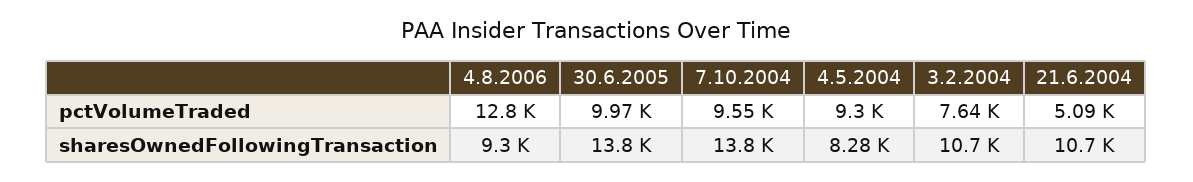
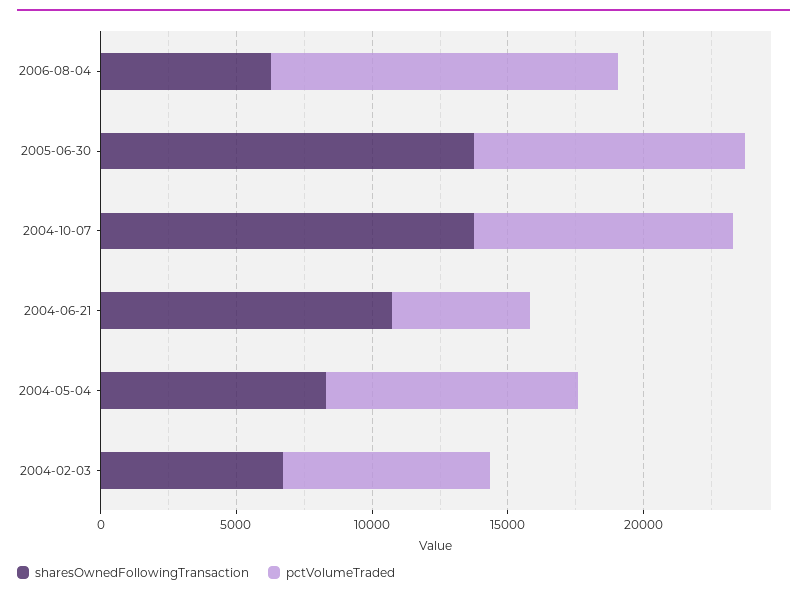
sharesOwnedFollowingTransaction, 4.8.2006: 9300 -> 6000
sharesOwnedFollowingTransaction, 3.2.2004: 10700 -> 7000

